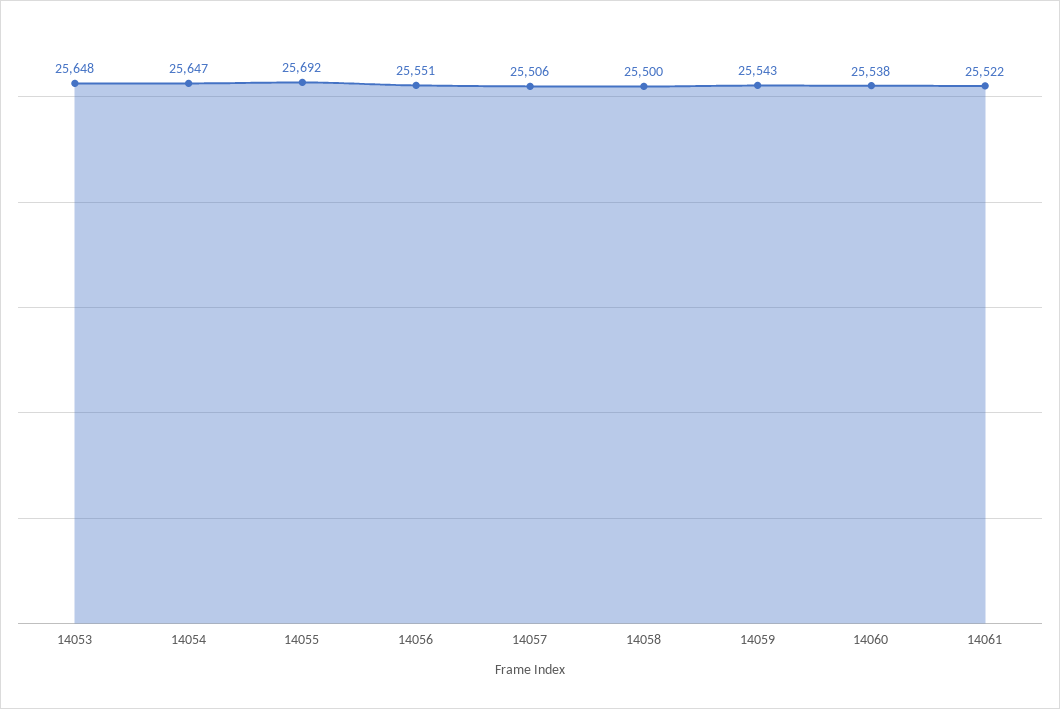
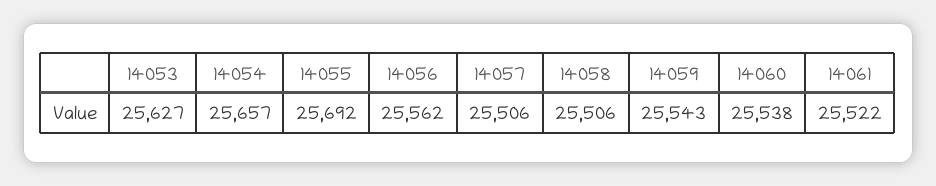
14053: 25648 -> 25627
14054: 25647 -> 25657
14056: 25551 -> 25562
14058: 25500 -> 25506

